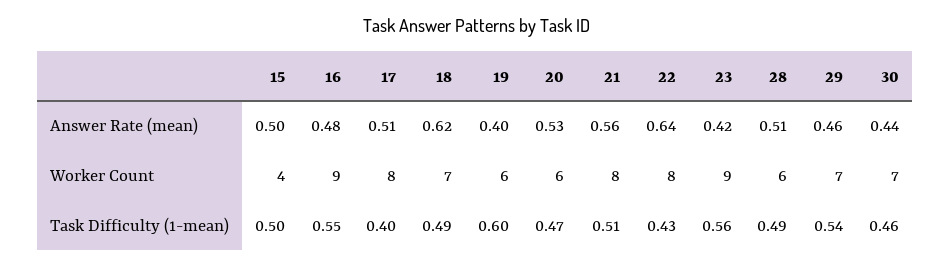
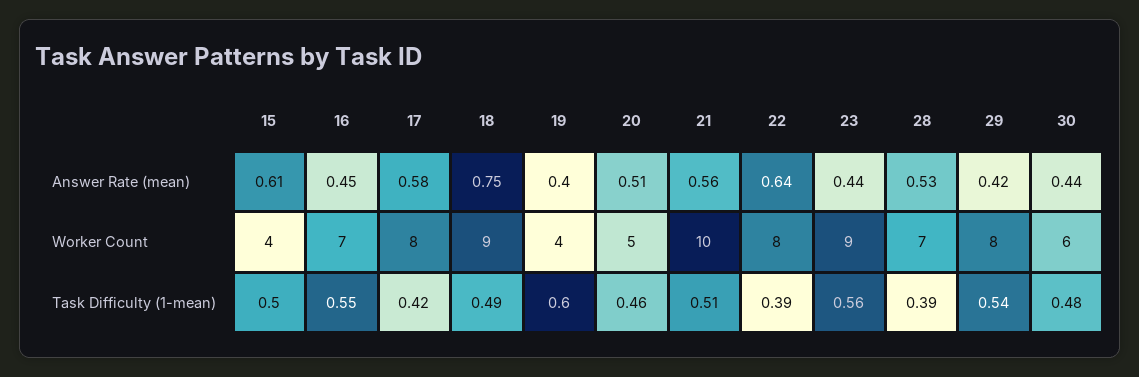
15, Answer Rate (mean): 0.5 -> 0.61
16, Answer Rate (mean): 0.48 -> 0.45
17, Answer Rate (mean): 0.51 -> 0.58
18, Answer Rate (mean): 0.62 -> 0.75
20, Answer Rate (mean): 0.53 -> 0.51
23, Answer Rate (mean): 0.42 -> 0.44
28, Answer Rate (mean): 0.51 -> 0.53
29, Answer Rate (mean): 0.46 -> 0.42
16, Worker Count: 9 -> 7
18, Worker Count: 7 -> 9
19, Worker Count: 6 -> 4
20, Worker Count: 6 -> 5
21, Worker Count: 8 -> 10
28, Worker Count: 6 -> 7
29, Worker Count: 7 -> 8
30, Worker Count: 7 -> 6
17, Task Difficulty (1-mean): 0.4 -> 0.42
20, Task Difficulty (1-mean): 0.47 -> 0.46
22, Task Difficulty (1-mean): 0.43 -> 0.39
28, Task Difficulty (1-mean): 0.49 -> 0.39
30, Task Difficulty (1-mean): 0.46 -> 0.48

